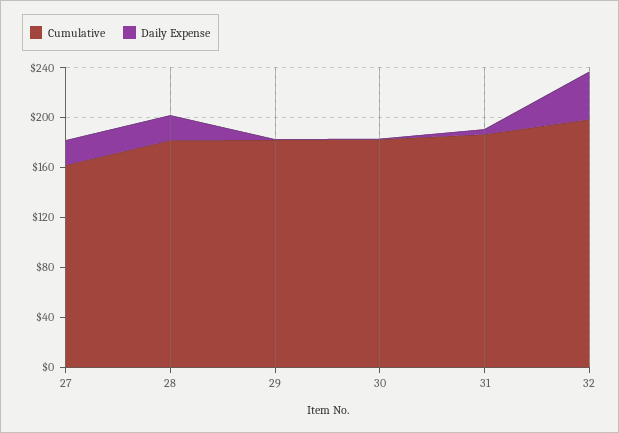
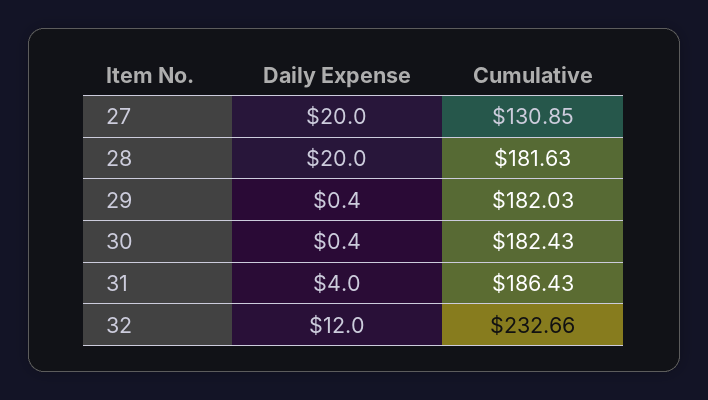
Cumulative, 27: 160 -> 130.85
Cumulative, 32: 200 -> 232.66
Daily Expense, 32: 40 -> 12

